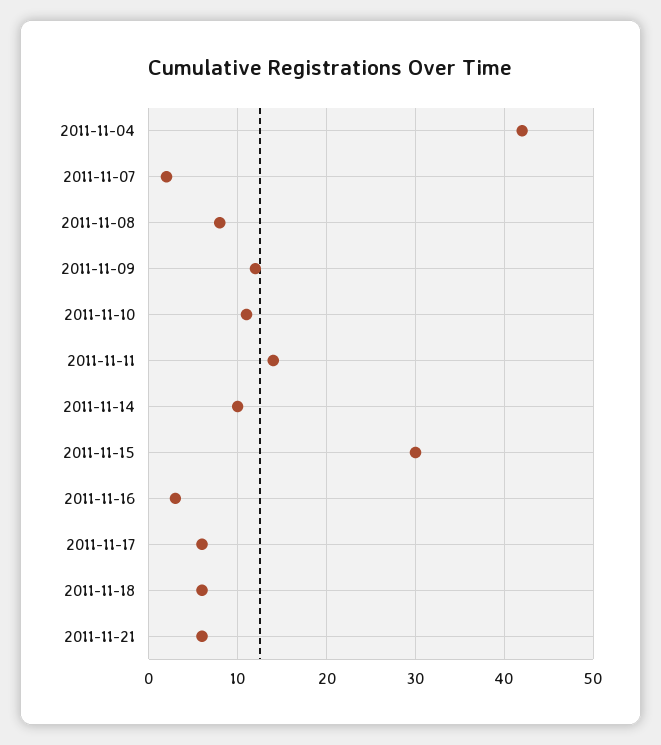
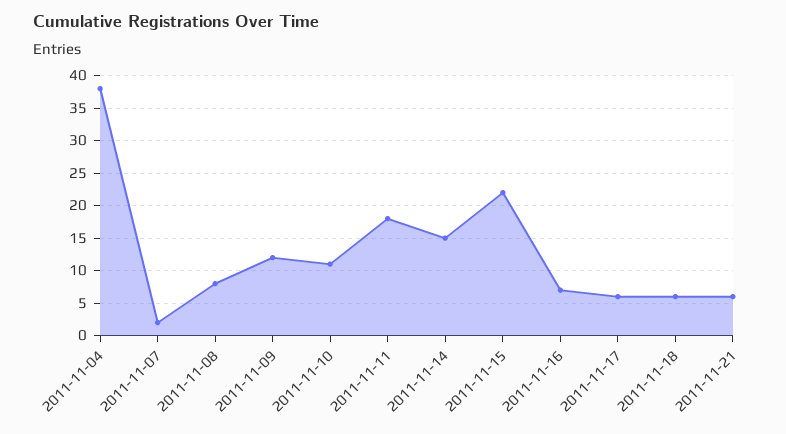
2011-11-04: 42 -> 38
2011-11-11: 14 -> 18
2011-11-14: 10 -> 15
2011-11-15: 30 -> 22
2011-11-16: 3 -> 7

